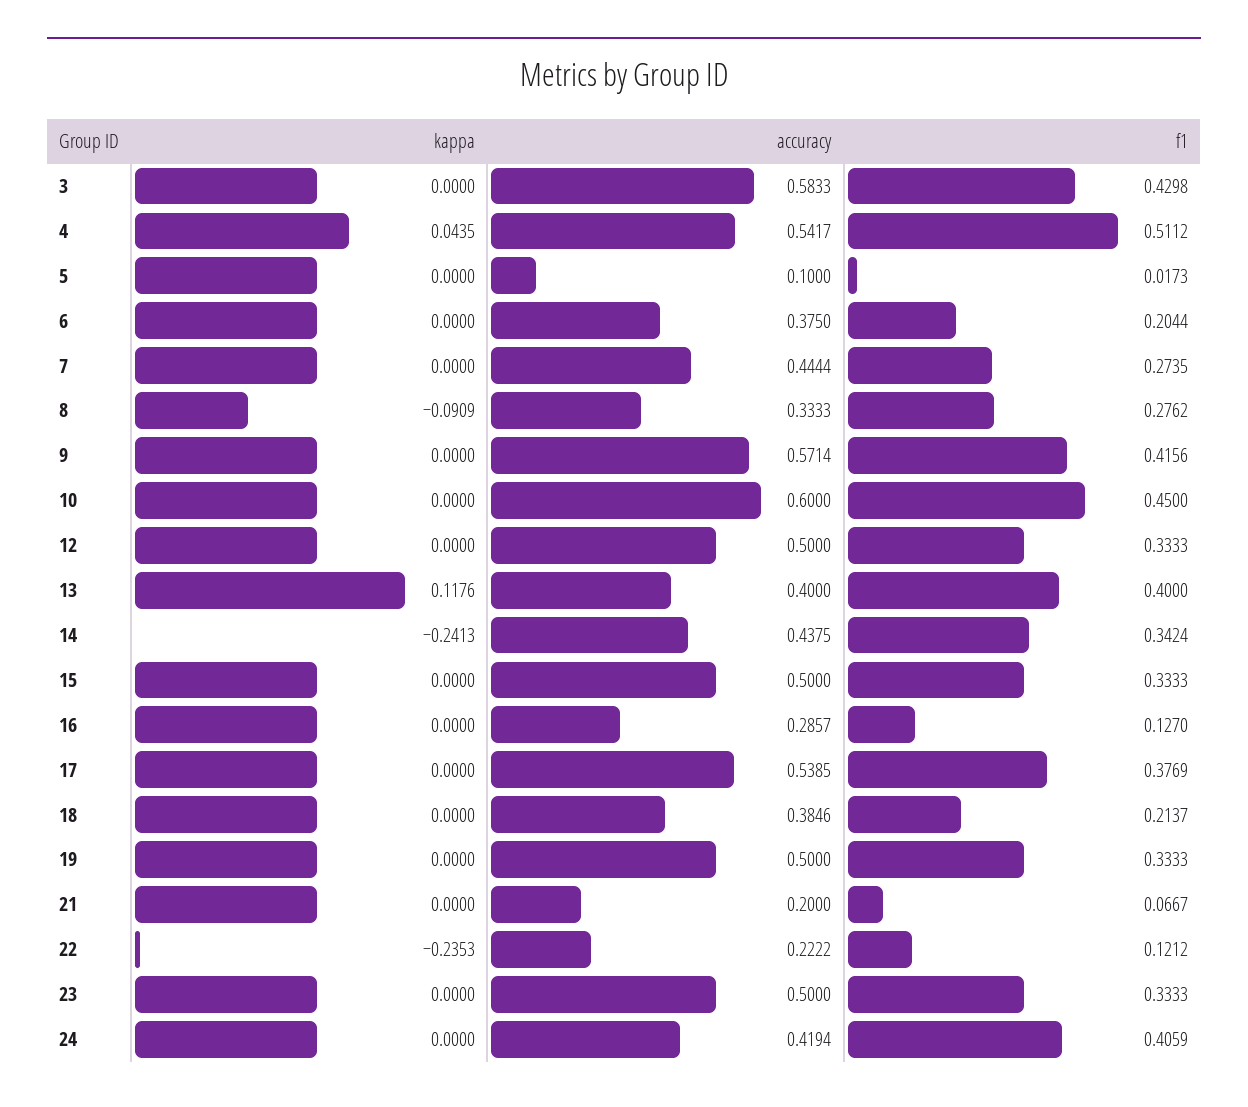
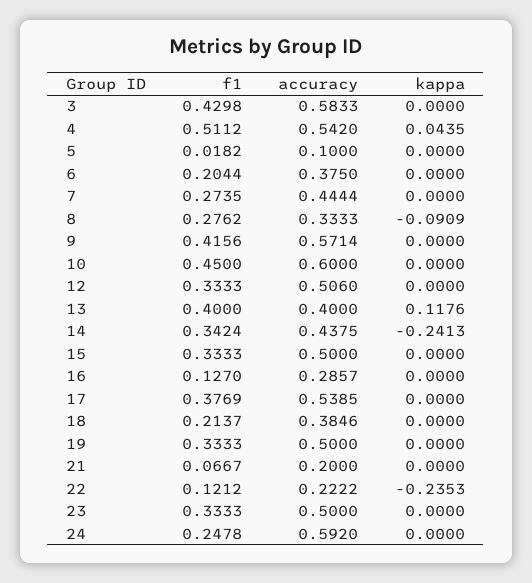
accuracy, 4: 0.5417 -> 0.542
f1, 5: 0.0173 -> 0.0182
accuracy, 12: 0.5 -> 0.506
accuracy, 24: 0.4194 -> 0.592
f1, 24: 0.4059 -> 0.2478

